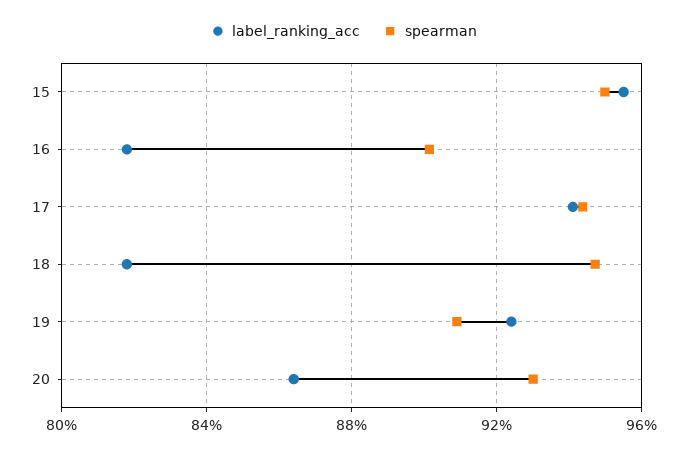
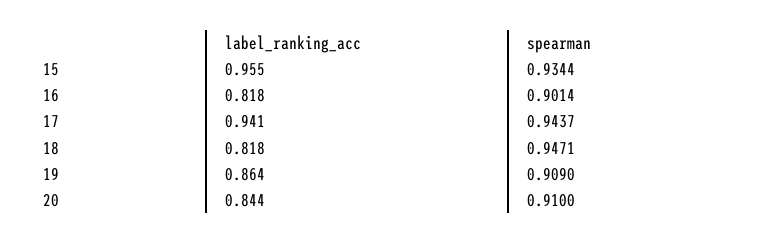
spearman, 15: 0.95 -> 0.9344
label_ranking_acc, 19: 0.925 -> 0.864
label_ranking_acc, 20: 0.865 -> 0.844
spearman, 20: 0.93 -> 0.91

